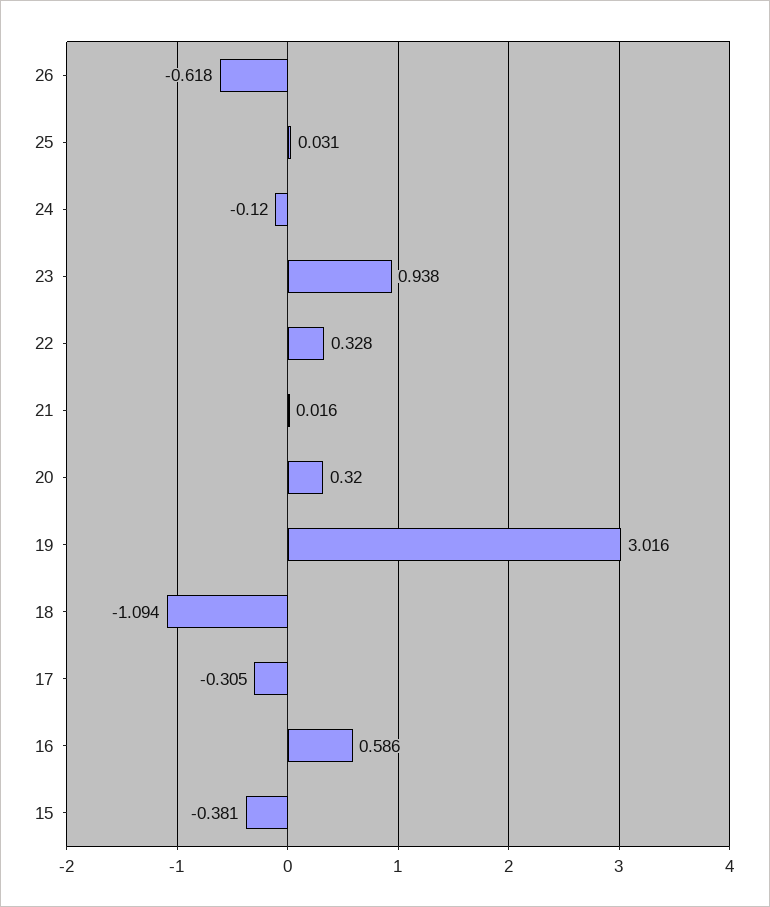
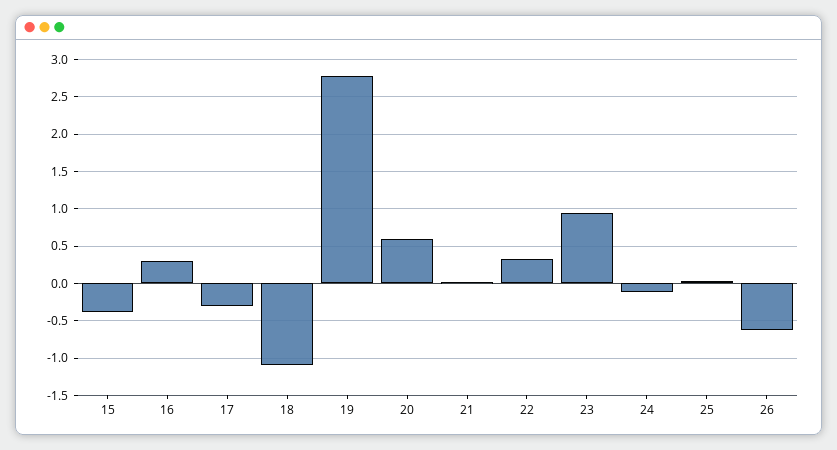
20: 0.32 -> 0.6
19: 3.016 -> 2.8
16: 0.586 -> 0.3

